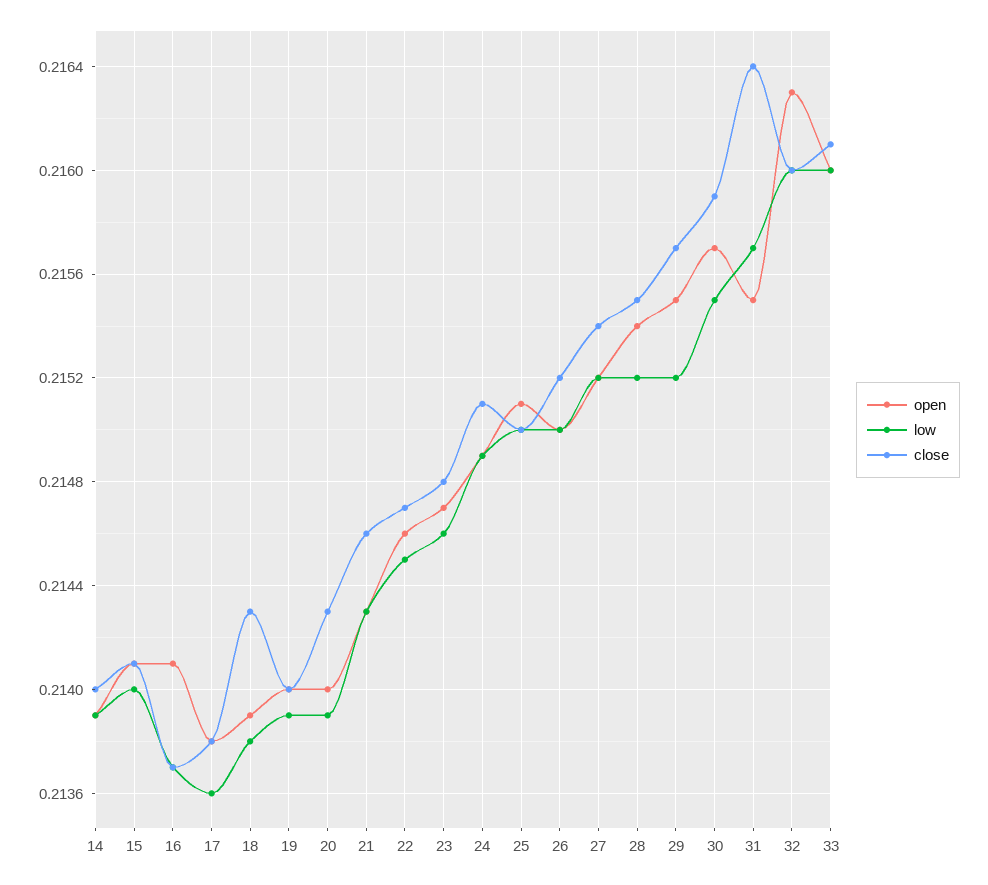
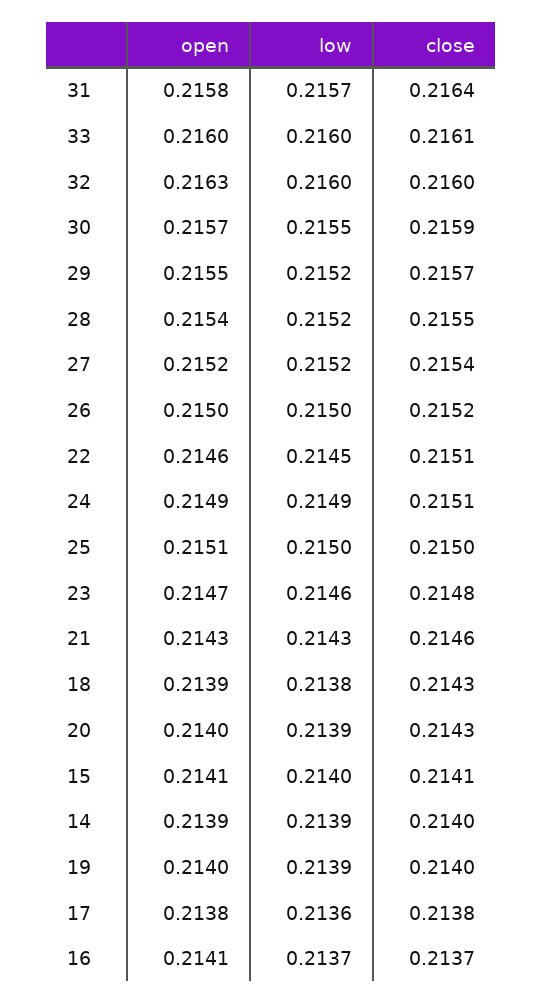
close, 22: 0.2147 -> 0.2151
open, 31: 0.2155 -> 0.2158

